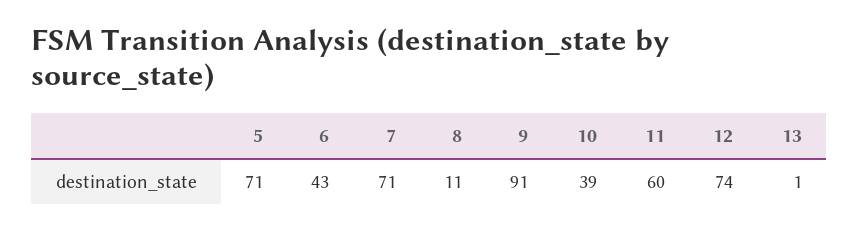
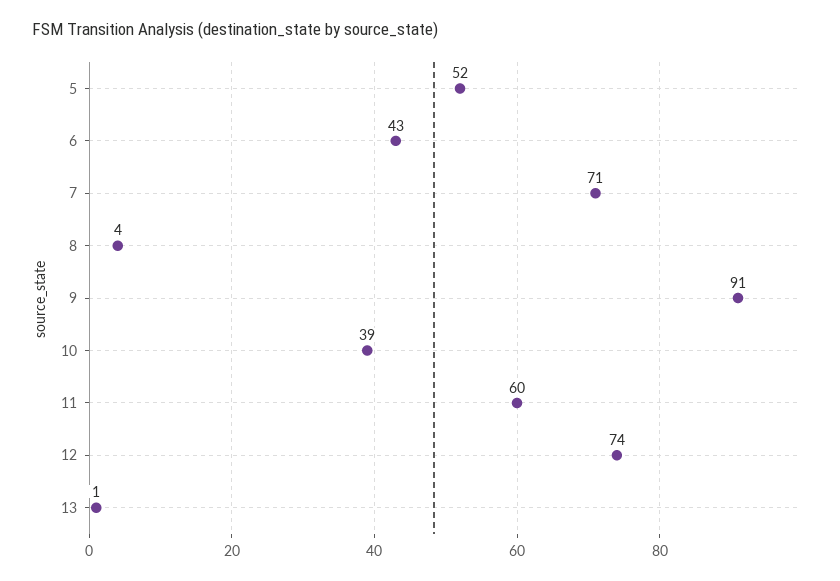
5: 71 -> 52
8: 11 -> 4

